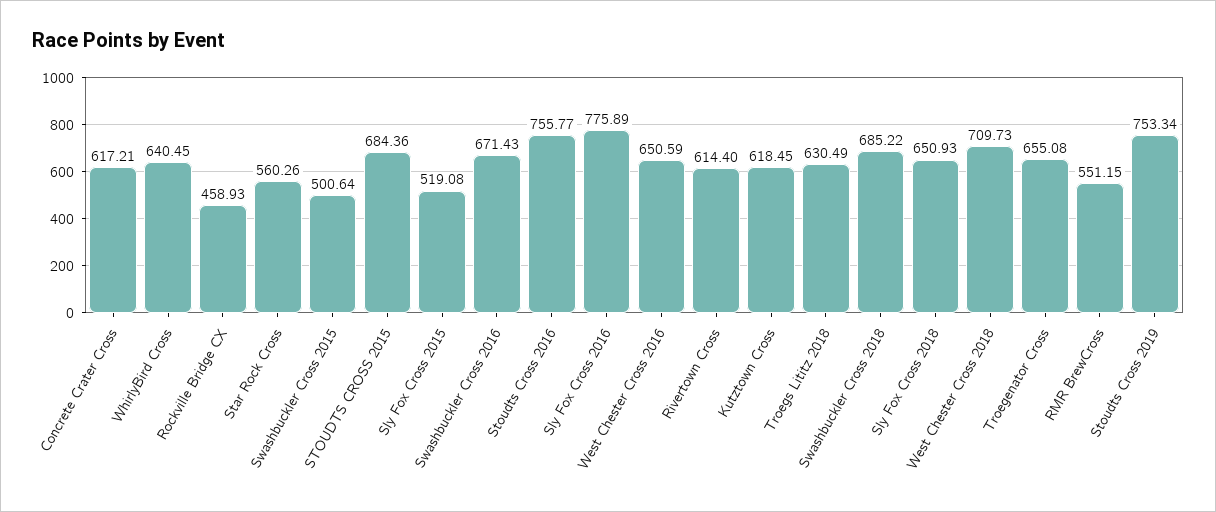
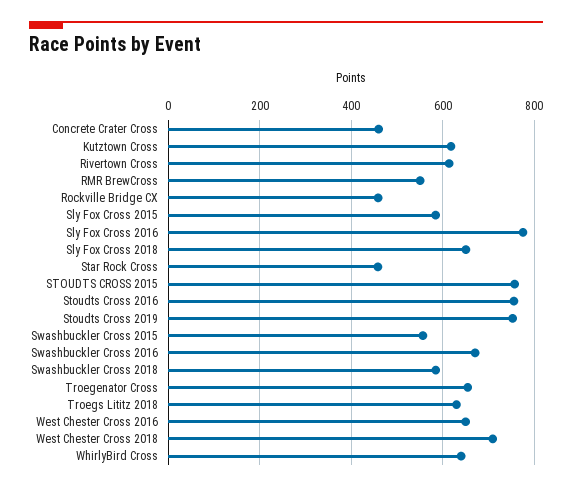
Concrete Crater Cross: 617.21 -> 460
Star Rock Cross: 560.26 -> 460
Swashbuckler Cross 2015: 500.64 -> 560
STOUDTS CROSS 2015: 684.36 -> 760
Sly Fox Cross 2015: 519.08 -> 580
Swashbuckler Cross 2018: 685.22 -> 580

